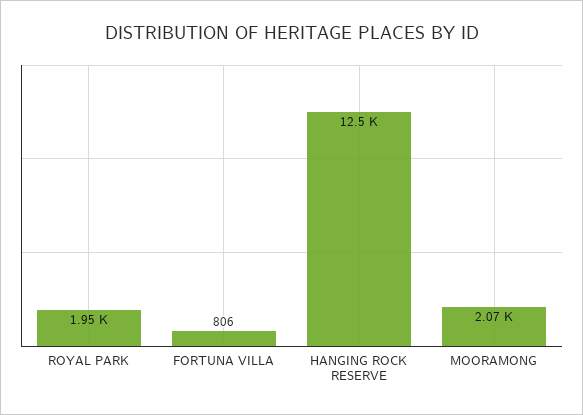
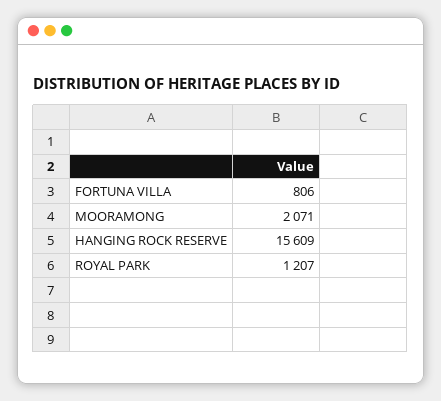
ROYAL PARK: 1950 -> 1207
HANGING ROCK RESERVE: 12500 -> 15609

